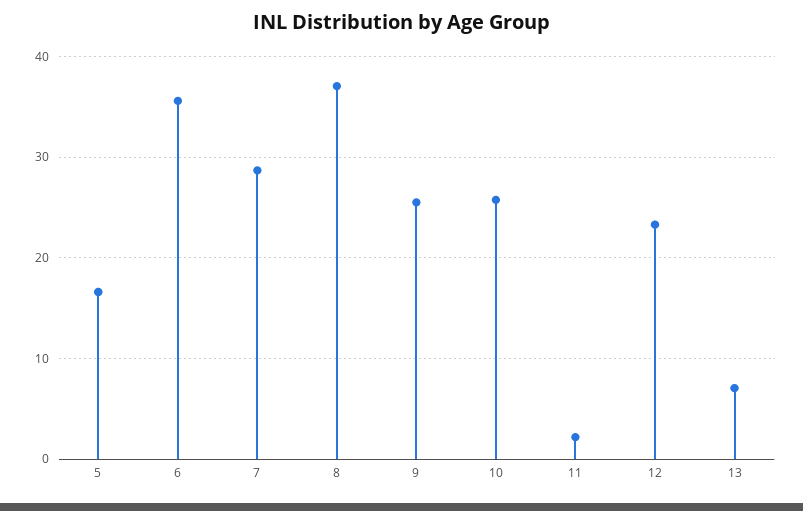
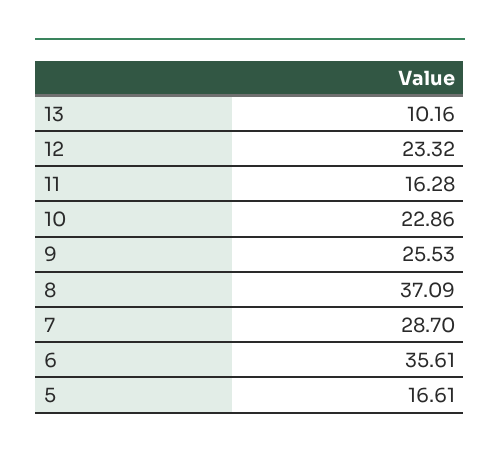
10: 26 -> 22.86
11: 2 -> 16.28
13: 7 -> 10.16

